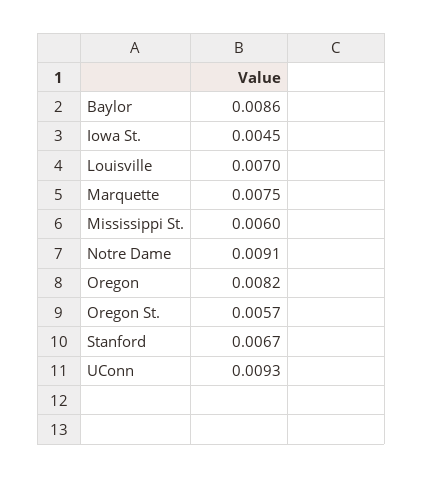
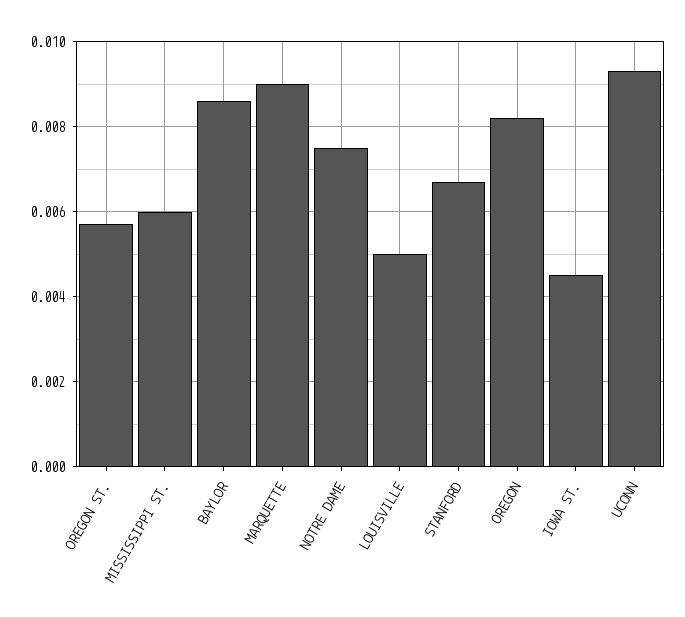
Louisville: 0.007 -> 0.005
Marquette: 0.0075 -> 0.009
Notre Dame: 0.0091 -> 0.0075

